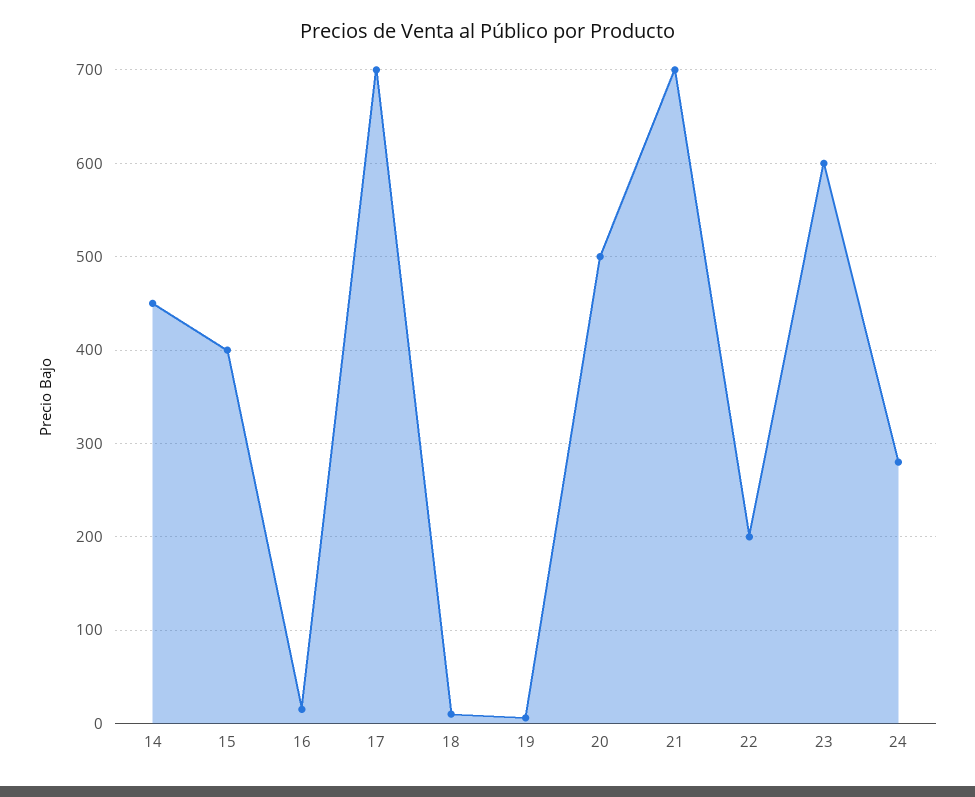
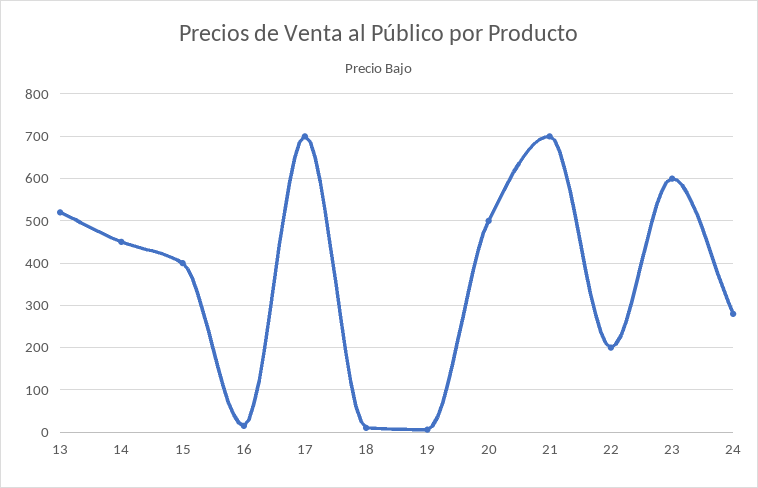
13: none -> 520

